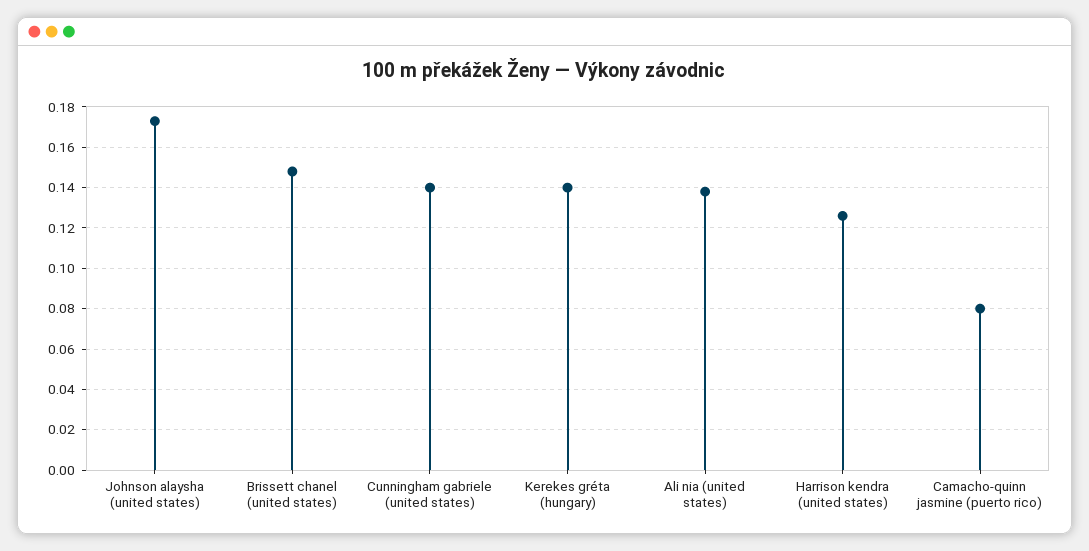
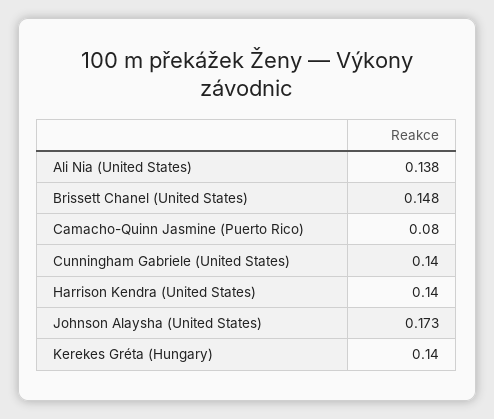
Harrison kendra (united states): 0.125 -> 0.14

